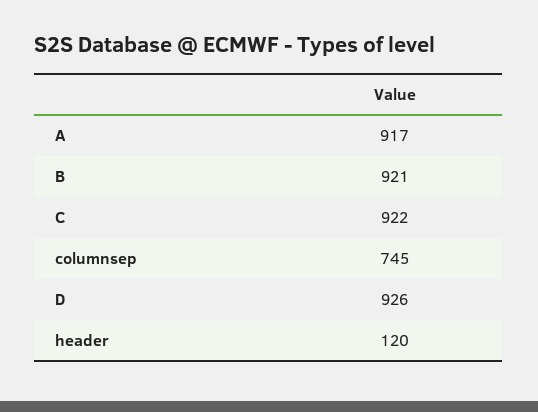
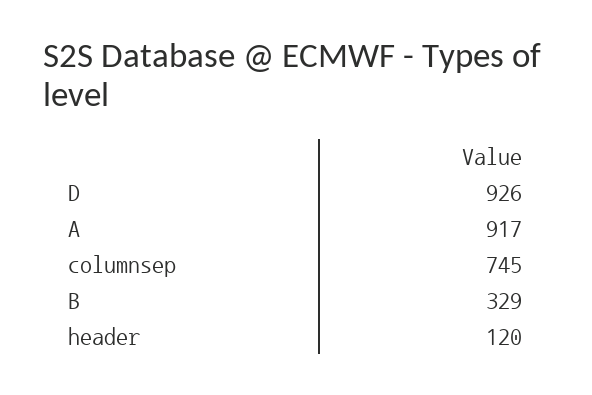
B: 921 -> 329
C: 922 -> none

